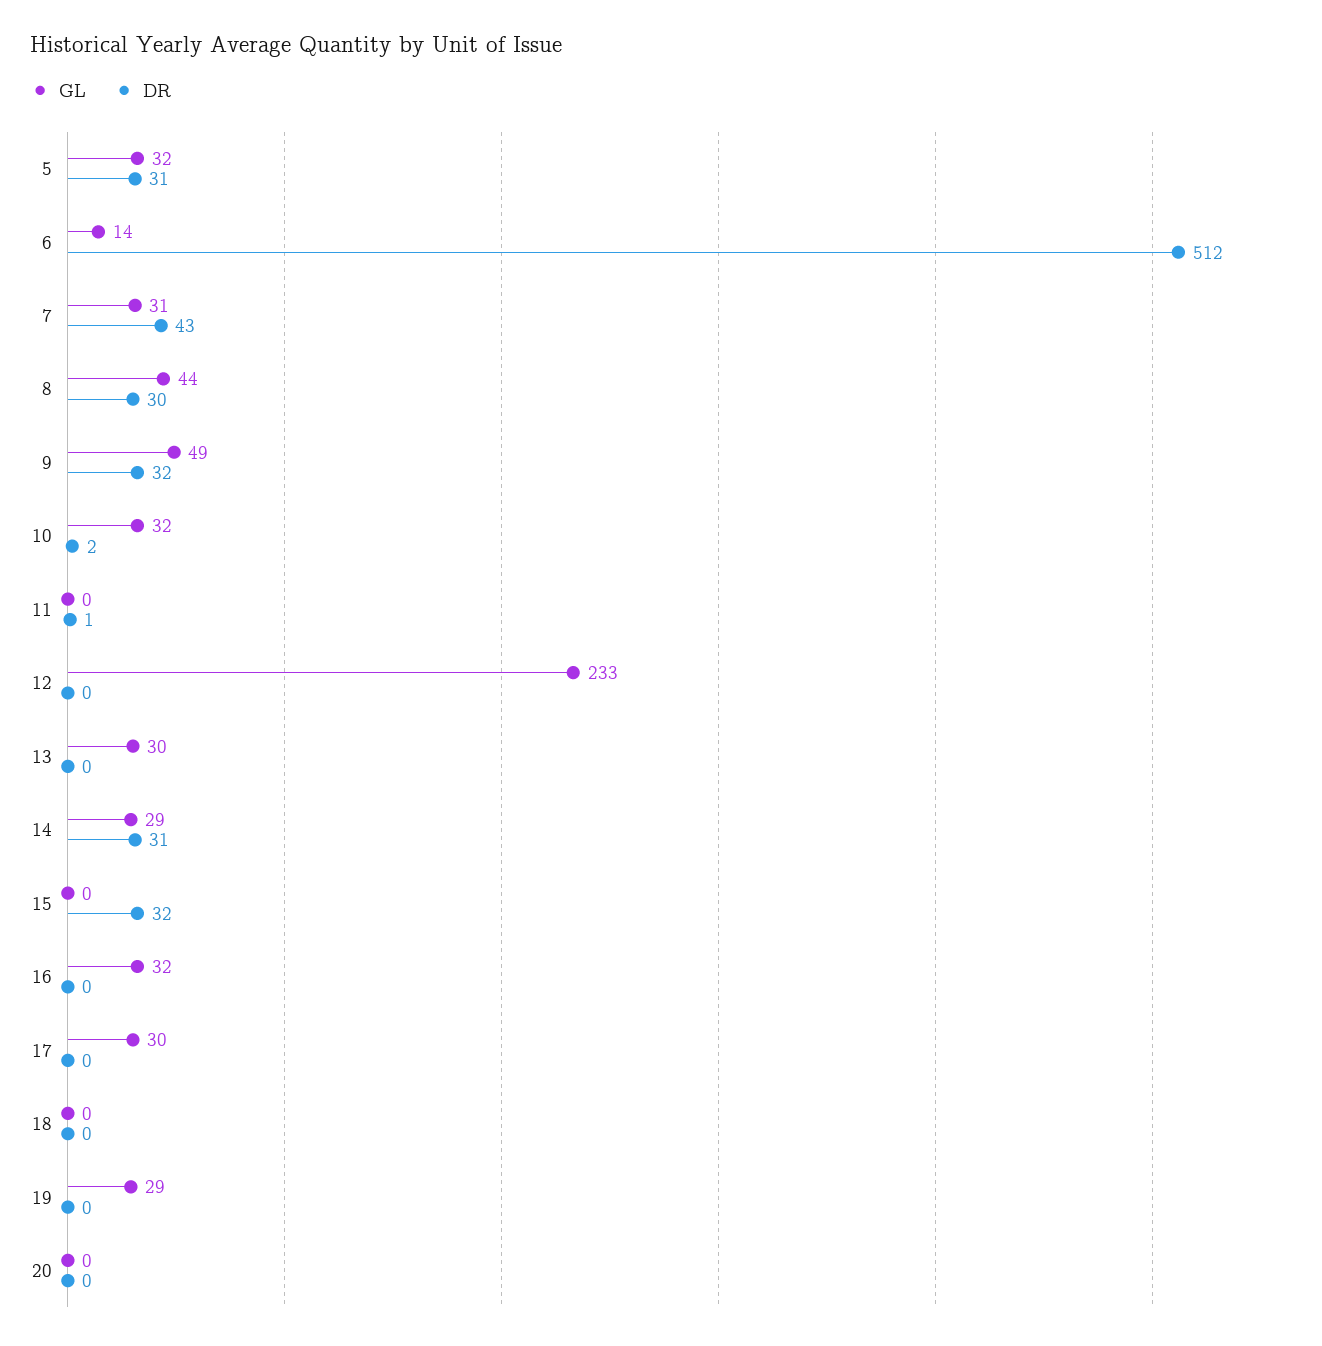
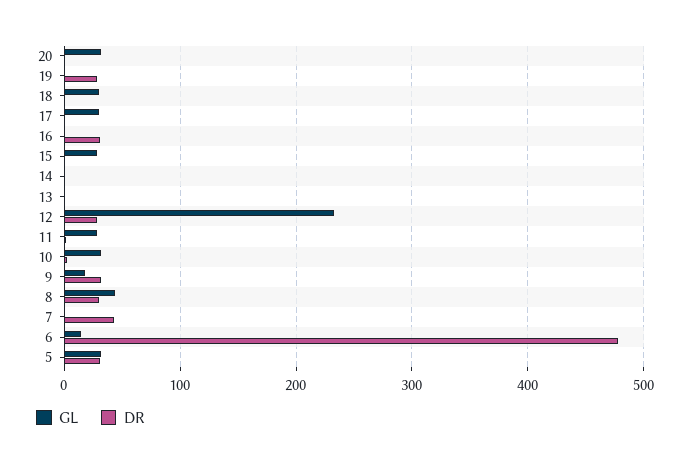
DR, 6: 512 -> 480
GL, 7: 31 -> 0
GL, 9: 49 -> 20
GL, 11: 0 -> 30
DR, 12: 0 -> 30
GL, 13: 30 -> 0
GL, 14: 29 -> 0
DR, 14: 31 -> 0
GL, 15: 0 -> 30
DR, 15: 32 -> 0
GL, 16: 32 -> 0
DR, 16: 0 -> 30
GL, 18: 0 -> 30
GL, 19: 29 -> 0
DR, 19: 0 -> 30
GL, 20: 0 -> 30

